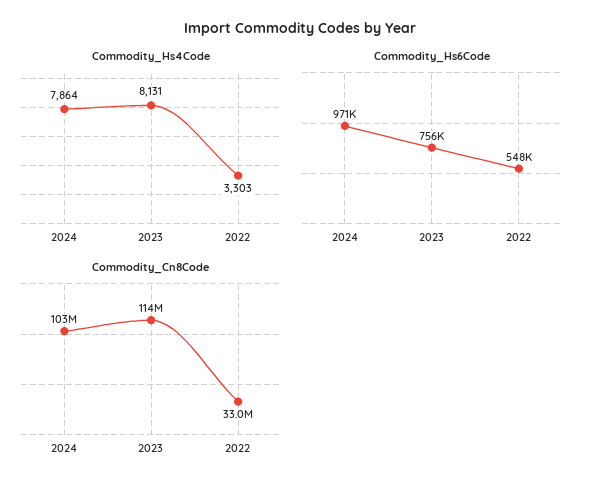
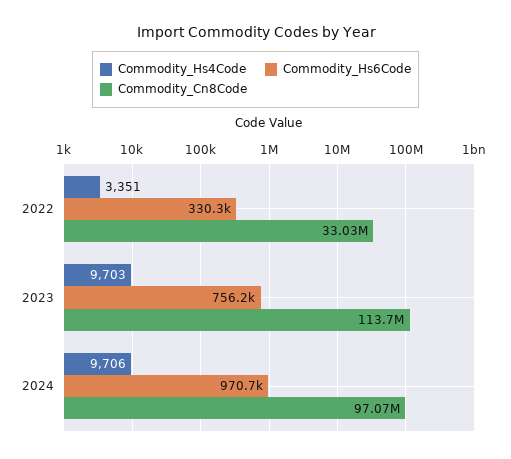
Commodity_Hs4Code, 2024: 7864 -> 9706
Commodity_Hs4Code, 2023: 8131 -> 9703
Commodity_Hs4Code, 2022: 3303 -> 3351
Commodity_Hs6Code, 2022: 548000 -> 330300
Commodity_Cn8Code, 2024: 103000000 -> 97070000

